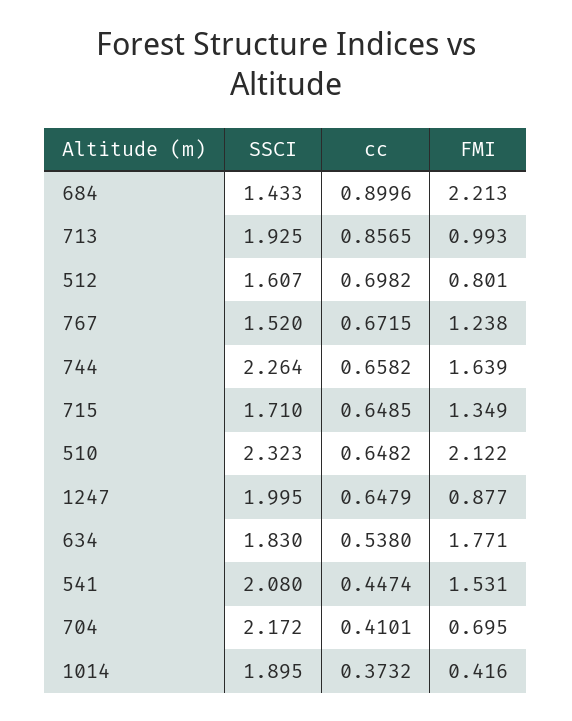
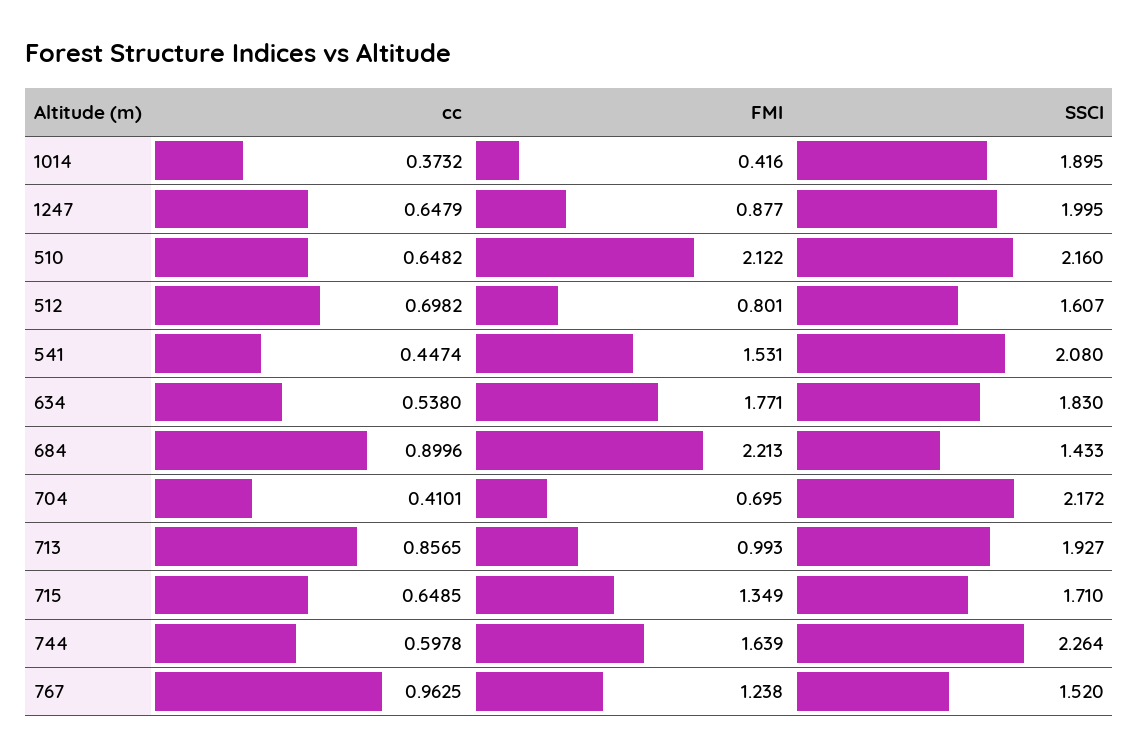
SSCI, 713: 1.925 -> 1.927
cc, 767: 0.6715 -> 0.9625
cc, 744: 0.6582 -> 0.5978
SSCI, 510: 2.323 -> 2.16

